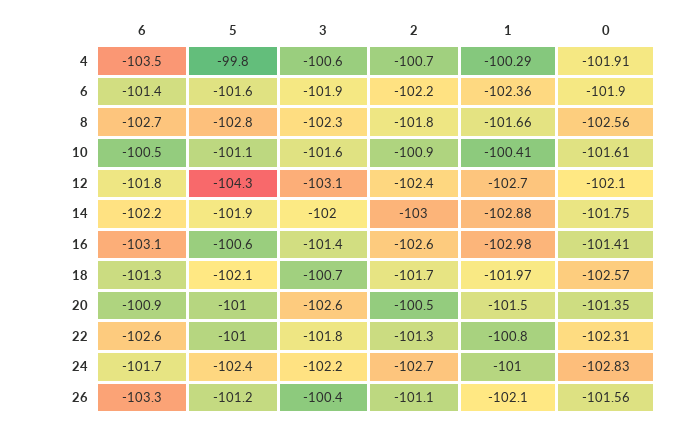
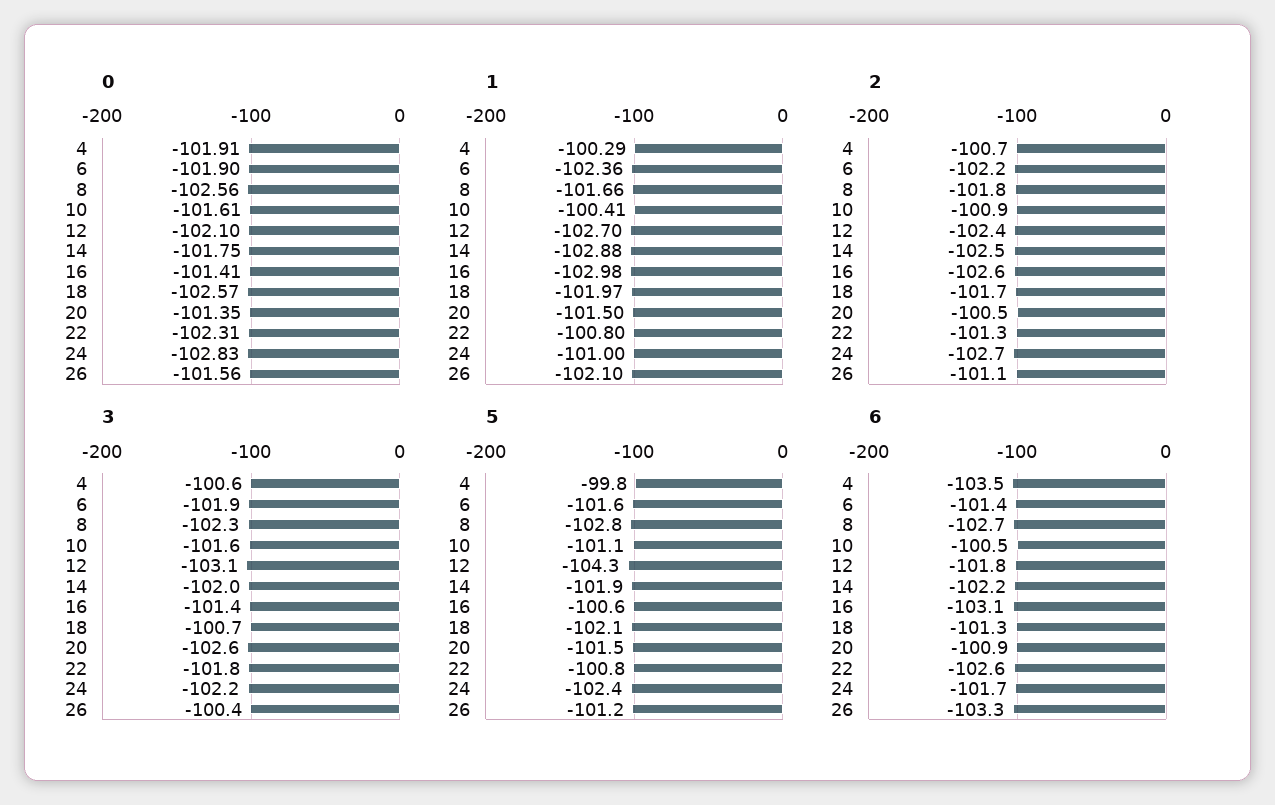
2, 14: -103 -> -102.5
5, 20: -101 -> -101.5
5, 22: -101 -> -100.8

